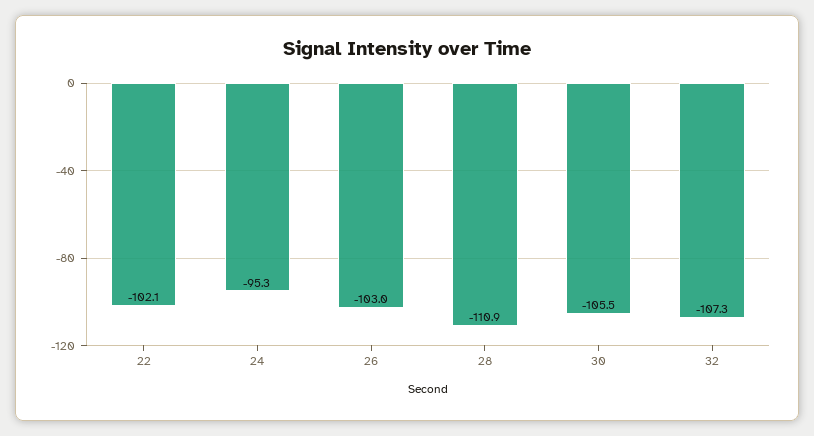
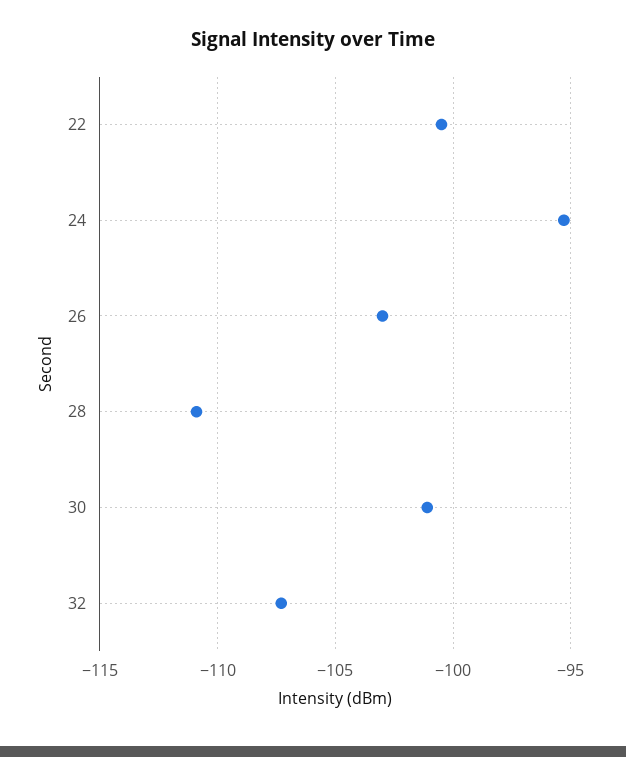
22: -102.1 -> -100.5
30: -105.5 -> -101

